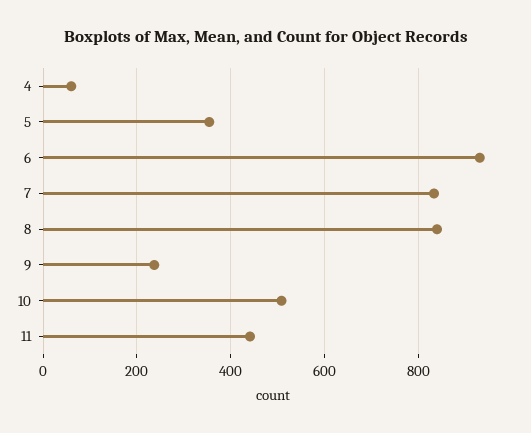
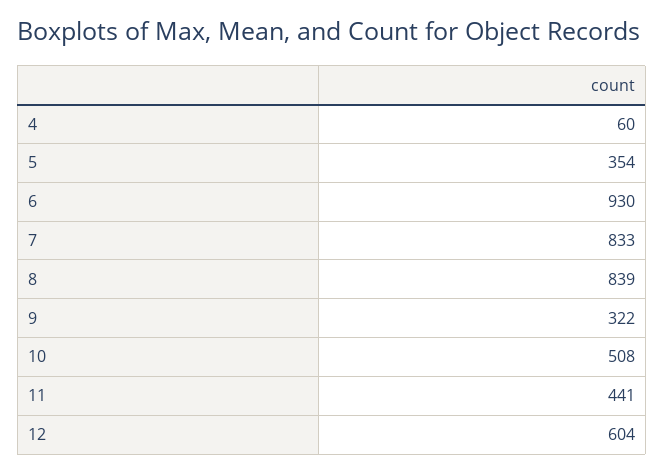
9: 240 -> 322
12: none -> 604

